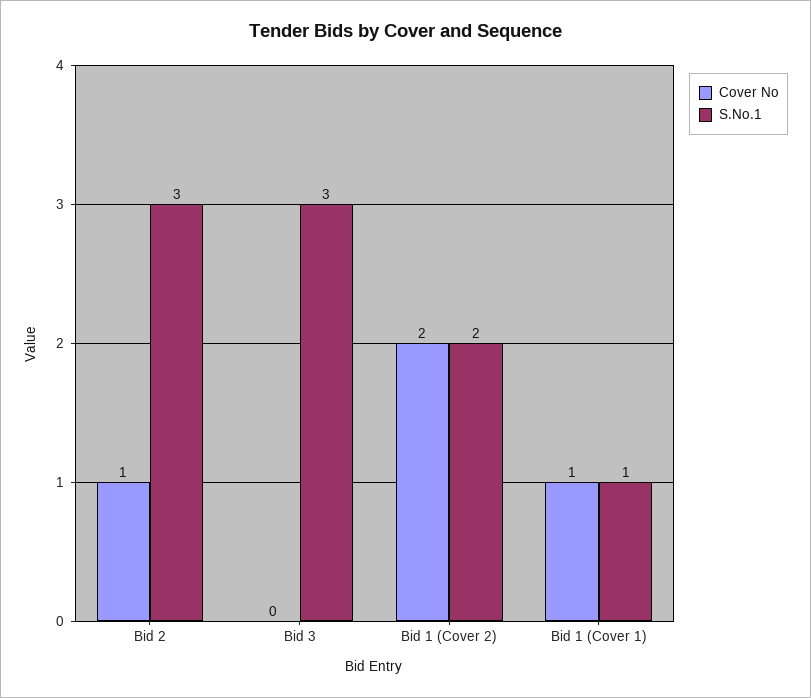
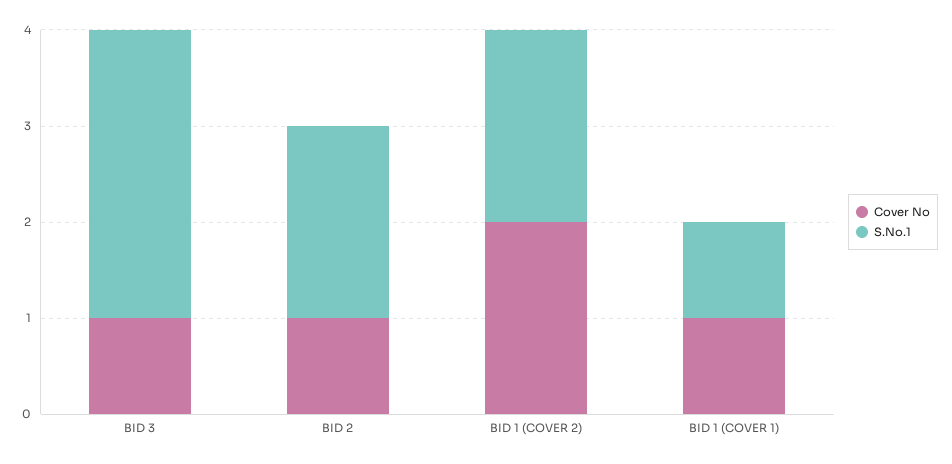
S.No.1, Bid 2: 3 -> 2
Cover No, Bid 3: 0 -> 1

